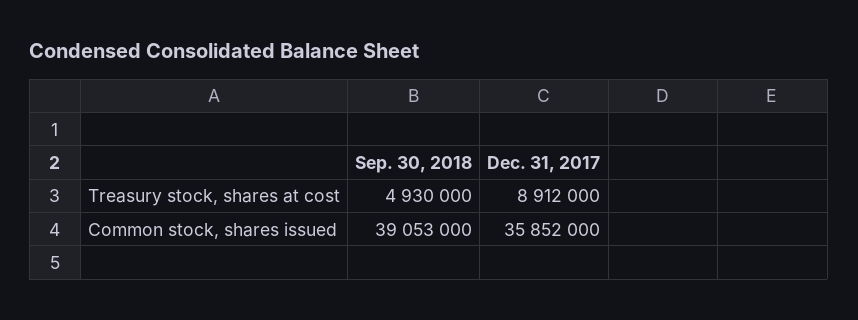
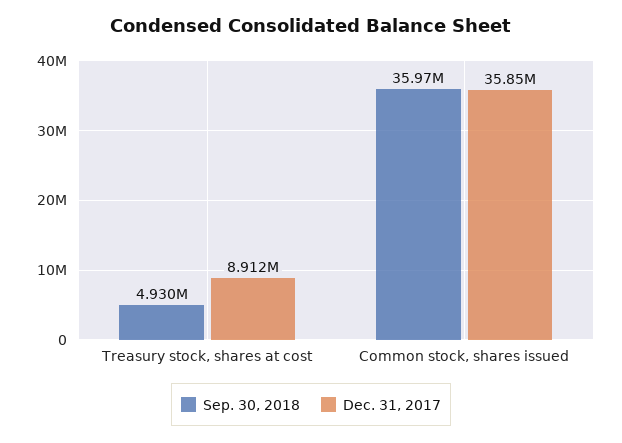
Sep. 30, 2018, Common stock, shares issued: 39053000 -> 35970000

